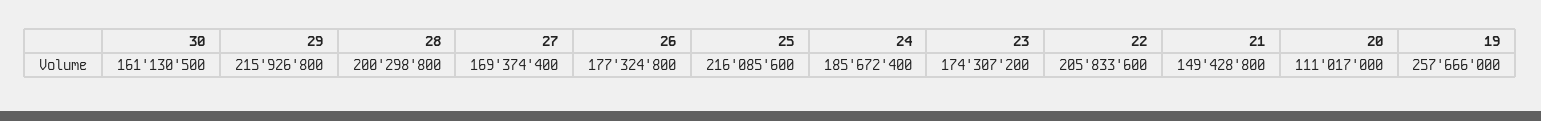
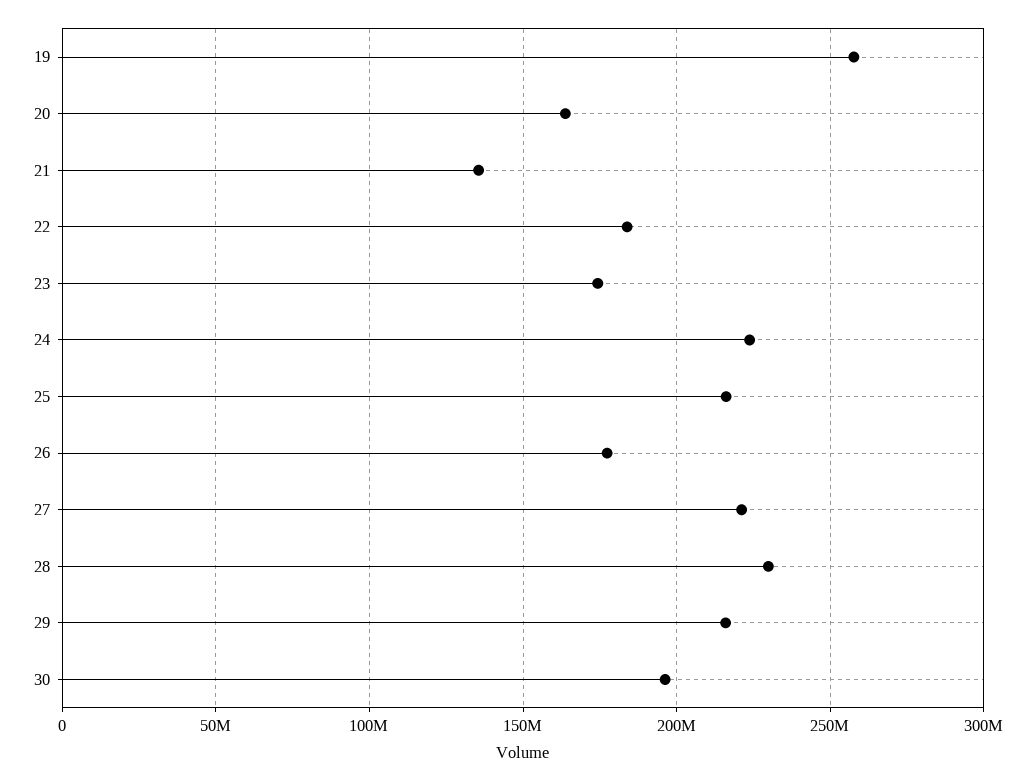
30: 161130500 -> 195000000
28: 200298800 -> 230000000
27: 169374400 -> 220000000
24: 185672400 -> 225000000
22: 205833600 -> 185000000
21: 149428800 -> 135000000
20: 111017000 -> 165000000

